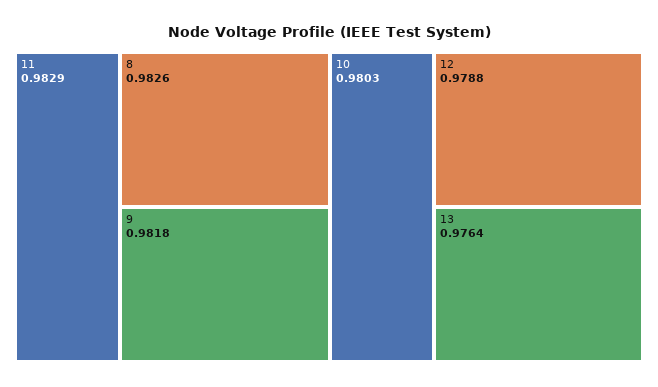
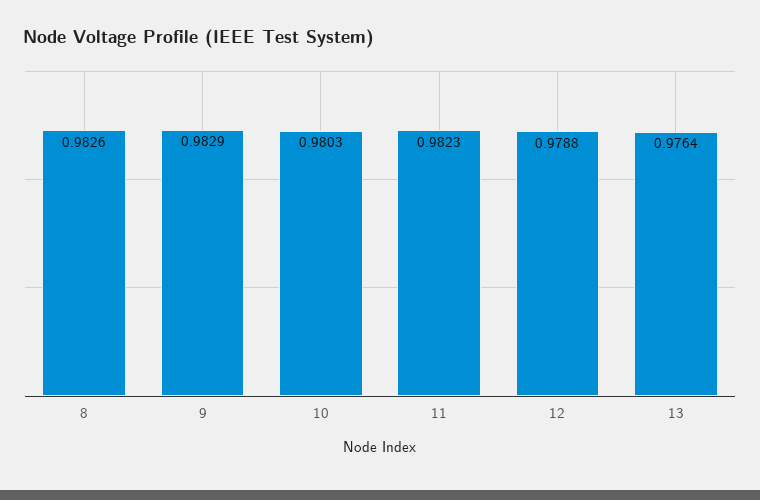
11: 0.9829 -> 0.9823
9: 0.9818 -> 0.9829

